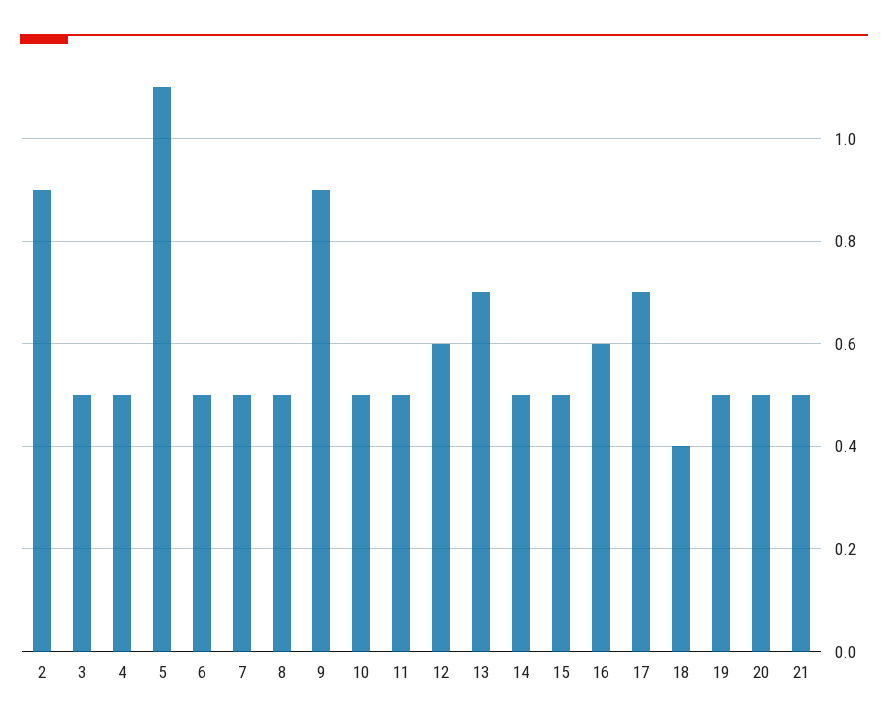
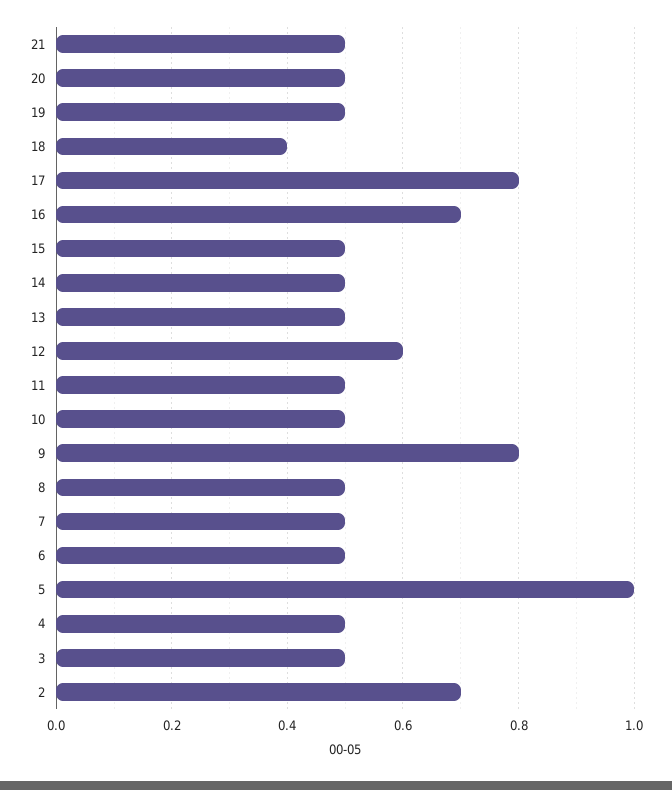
2: 0.9 -> 0.7
5: 1.1 -> 1
9: 0.9 -> 0.8
13: 0.7 -> 0.5
16: 0.6 -> 0.7
17: 0.7 -> 0.8

